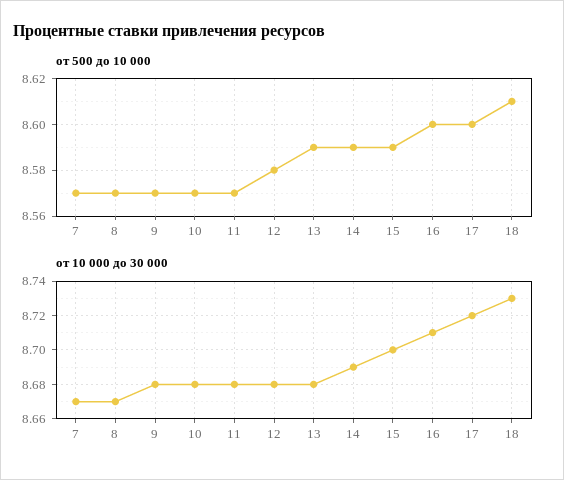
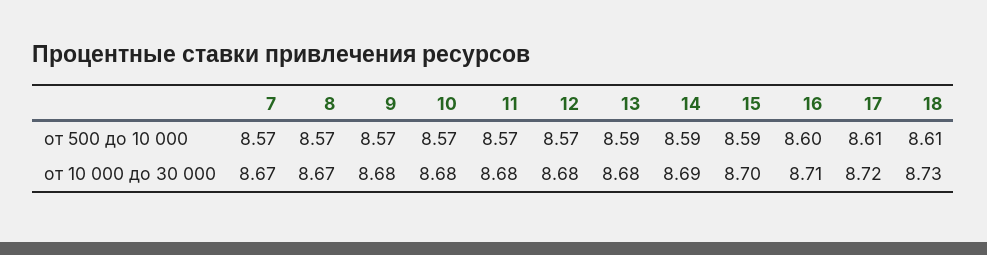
от 500 до 10 000, 12: 8.58 -> 8.57
от 500 до 10 000, 17: 8.6 -> 8.61

